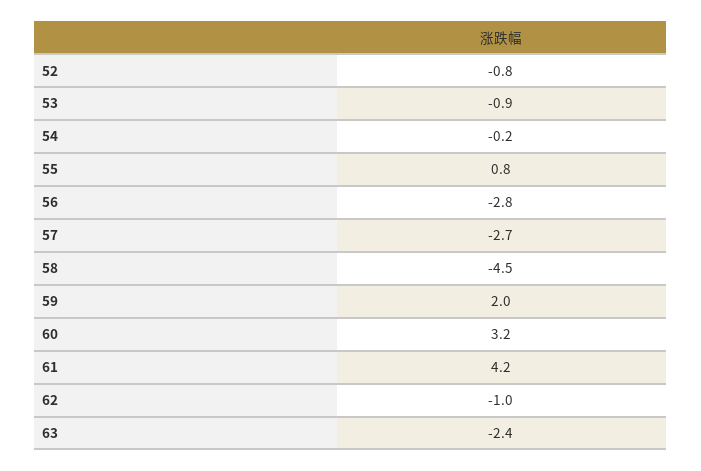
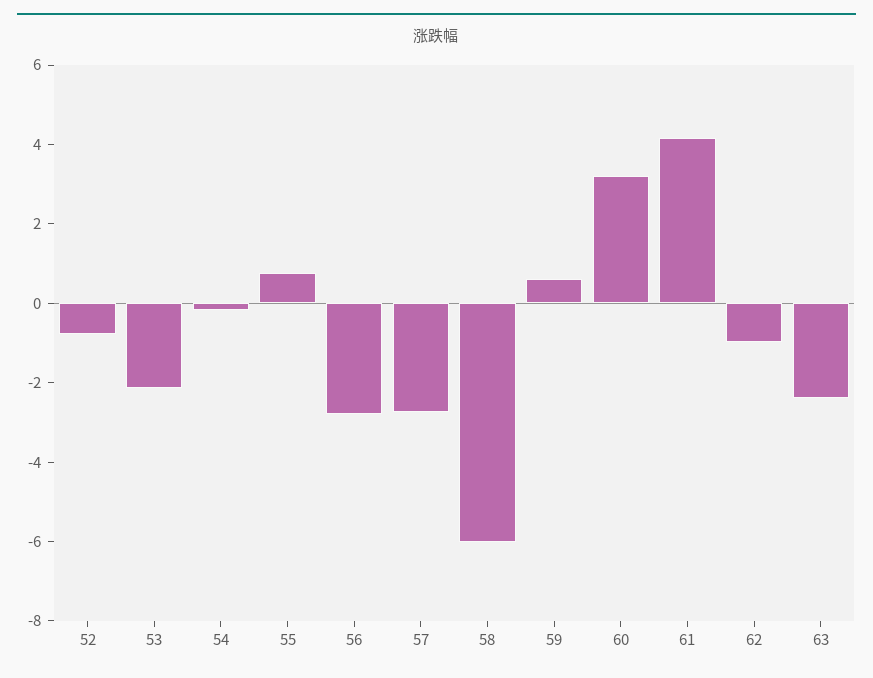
53: -0.9 -> -2
58: -4.5 -> -6
59: 2 -> 0.5

